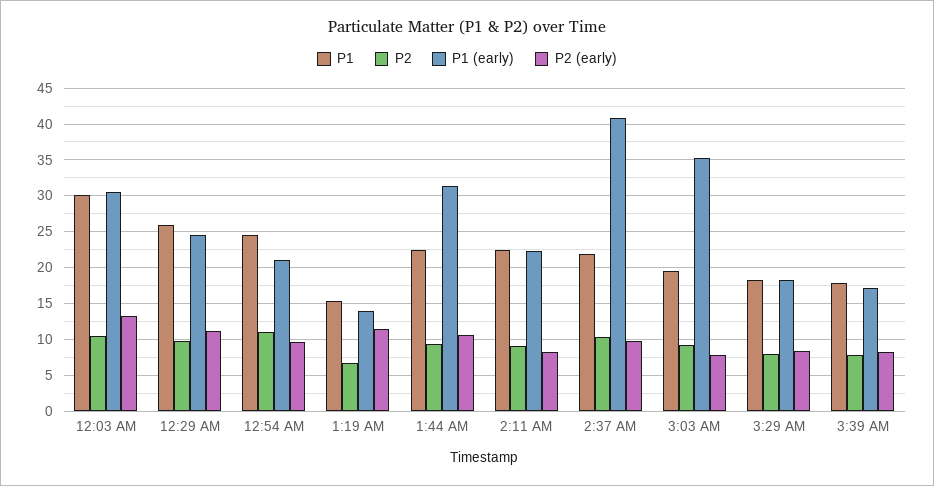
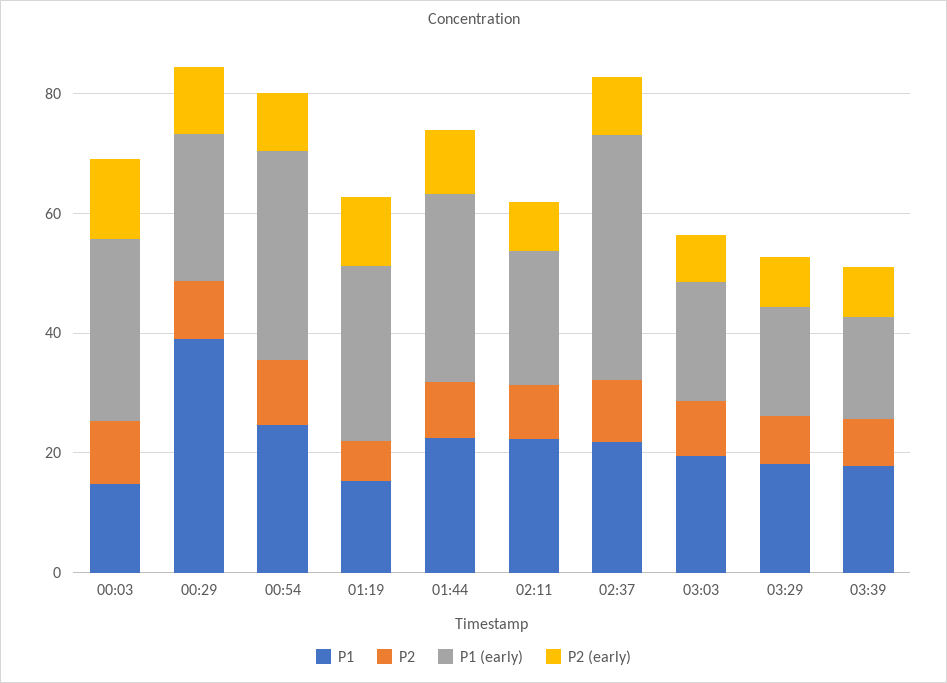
P1, 12:03 AM: 30 -> 15
P1, 12:29 AM: 26 -> 40
P1 (early), 12:54 AM: 21 -> 35
P1 (early), 1:19 AM: 14 -> 30
P1 (early), 3:03 AM: 35 -> 20

